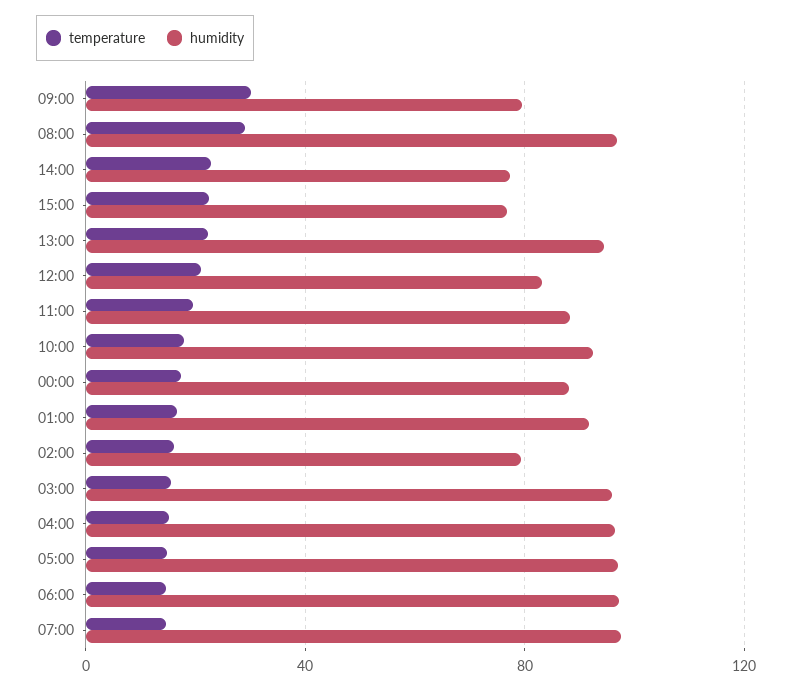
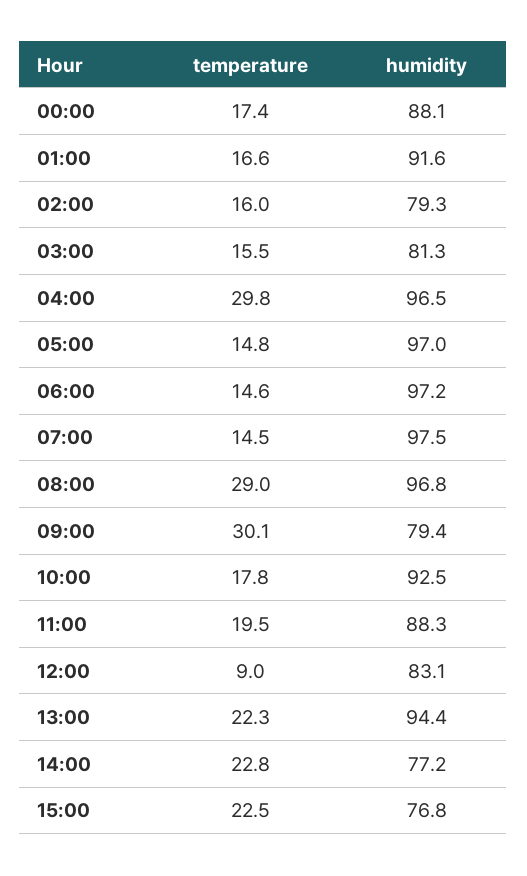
temperature, 12:00: 20 -> 9
humidity, 03:00: 95 -> 81.3
temperature, 04:00: 15 -> 29.8

